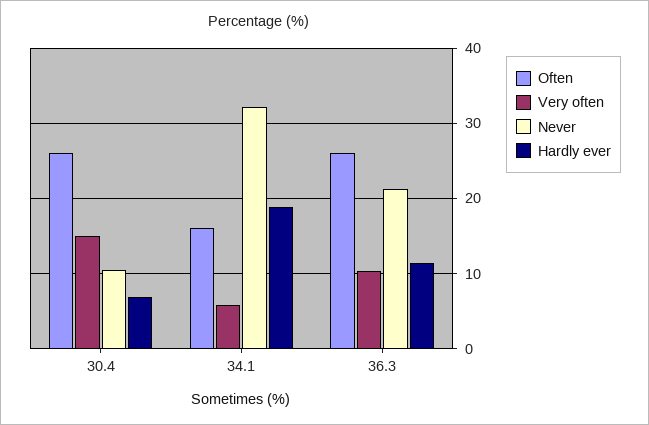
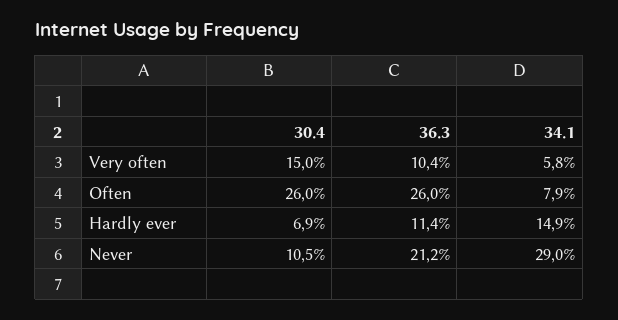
Often, 34.1: 16 -> 7.9
Never, 34.1: 32 -> 29
Hardly ever, 34.1: 19 -> 14.9

